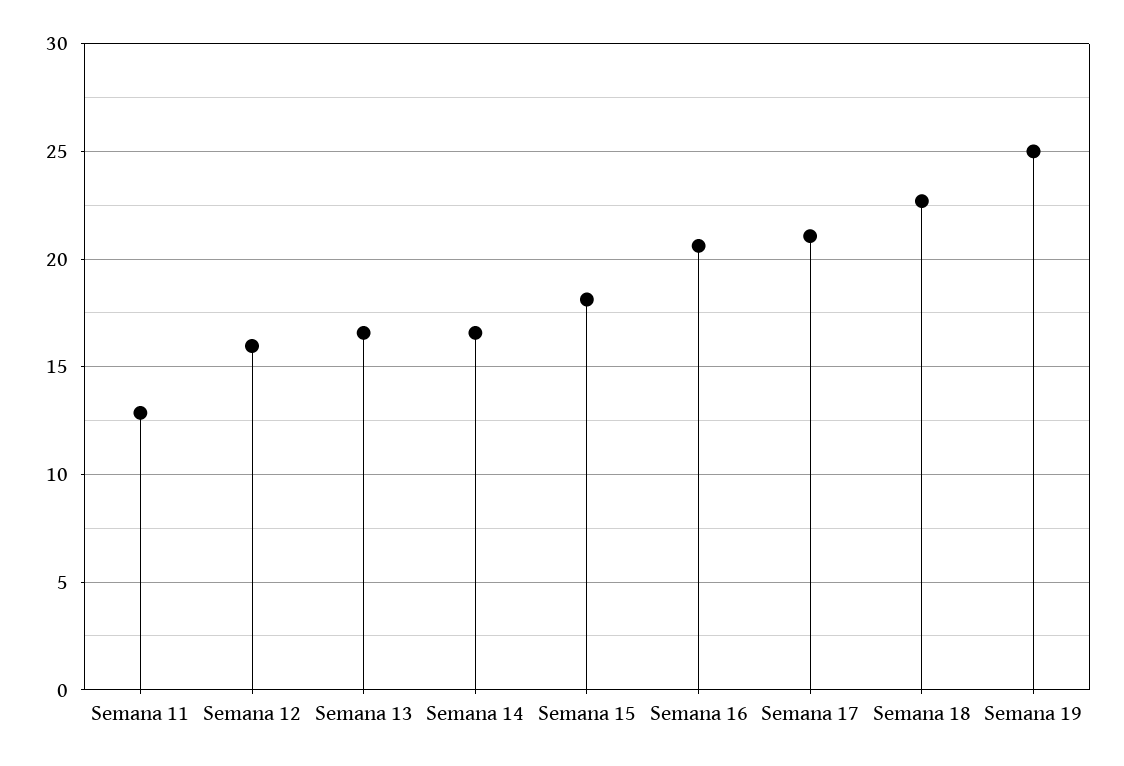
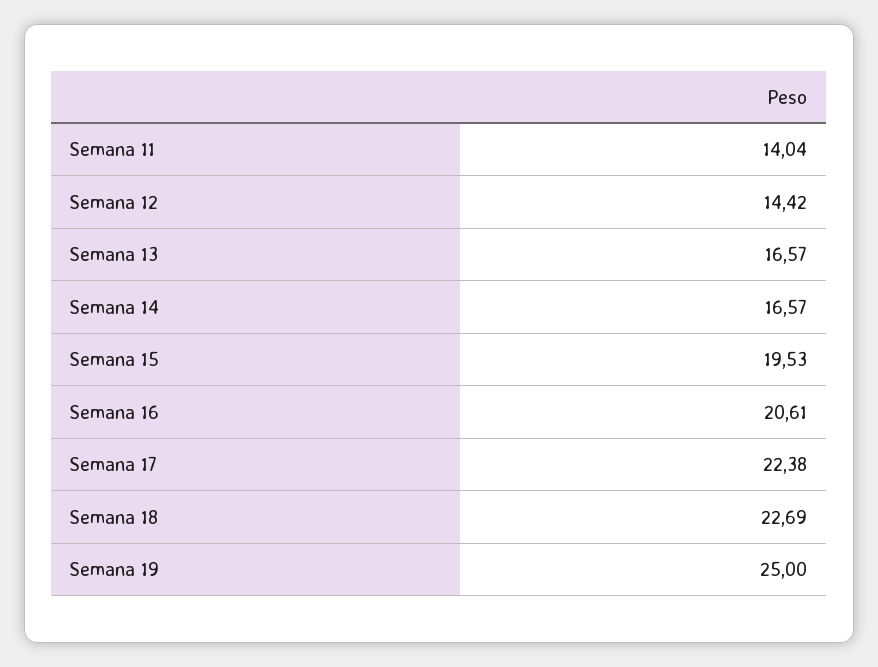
Semana 11: 13 -> 14.04
Semana 12: 16 -> 14.42
Semana 15: 18 -> 19.53
Semana 17: 21 -> 22.38

